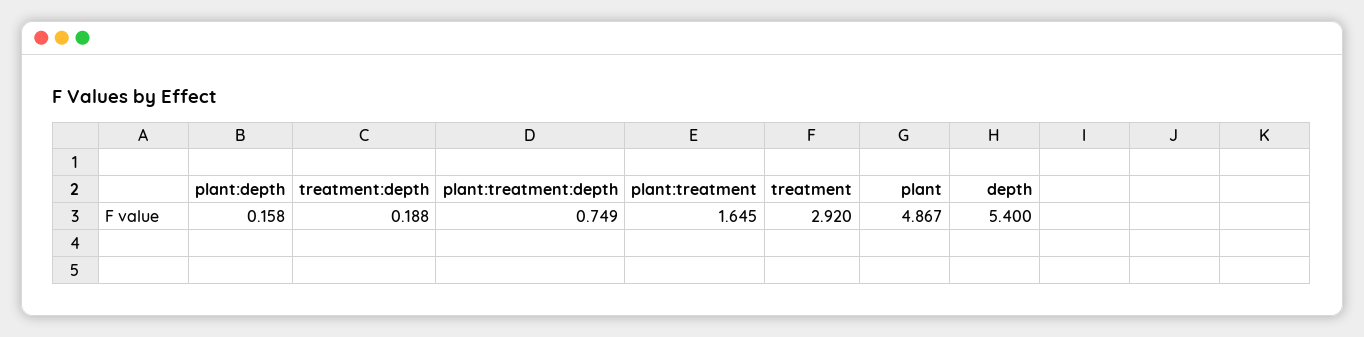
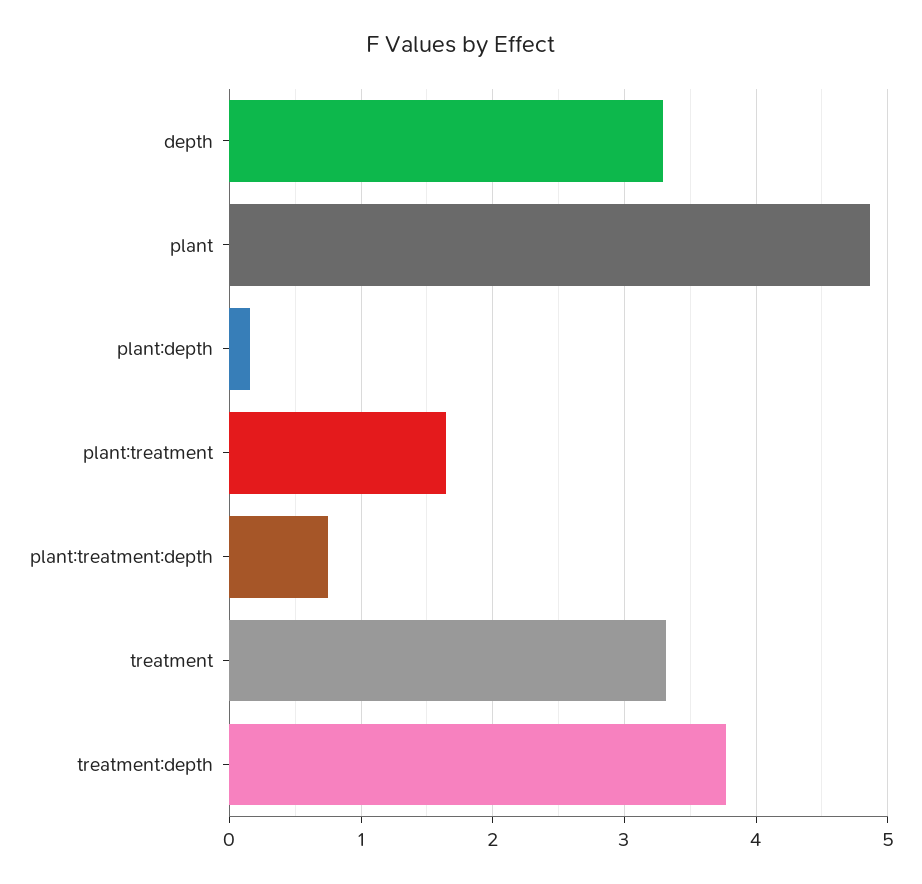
treatment:depth: 0.188 -> 3.8
treatment: 2.92 -> 3.3
depth: 5.4 -> 3.3

